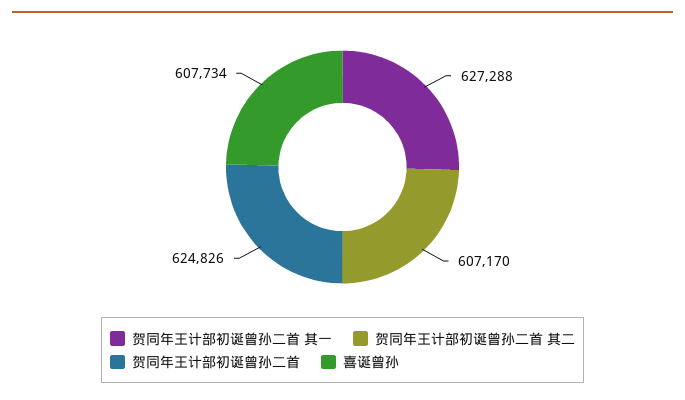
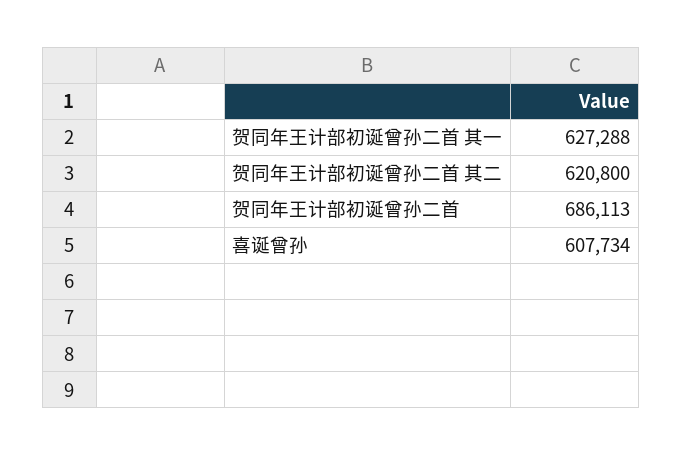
贺同年王计部初诞曾孙二首 其二: 607170 -> 620800
贺同年王计部初诞曾孙二首: 624826 -> 686113

